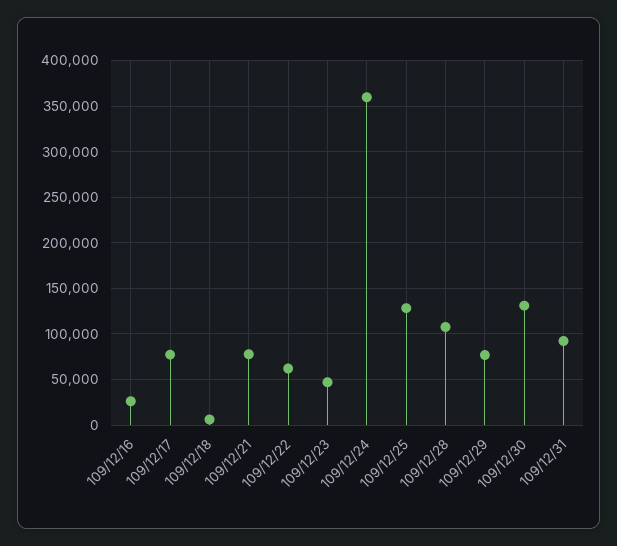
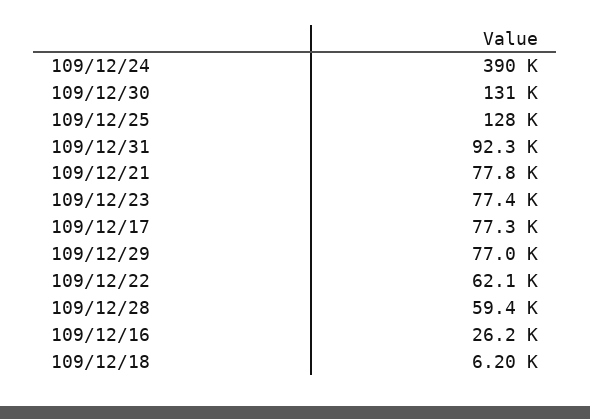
109/12/23: 50000 -> 77400
109/12/24: 360000 -> 390000
109/12/28: 110000 -> 59400

